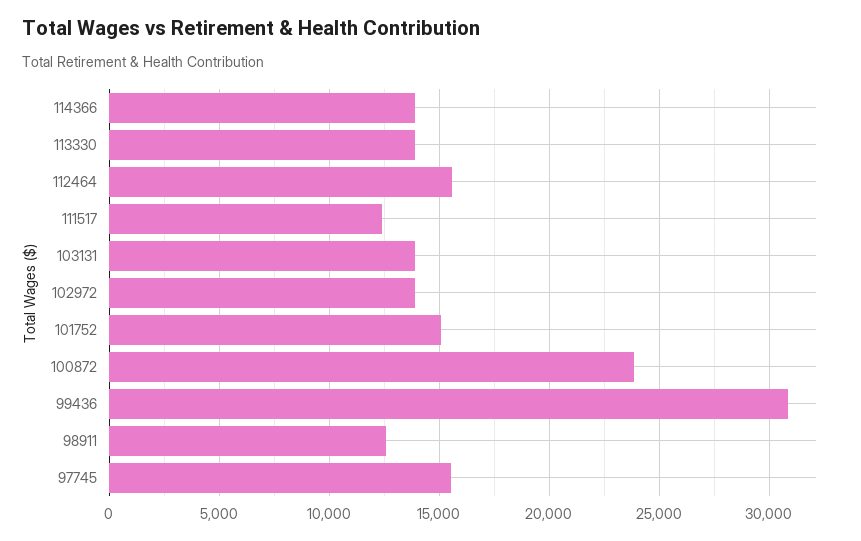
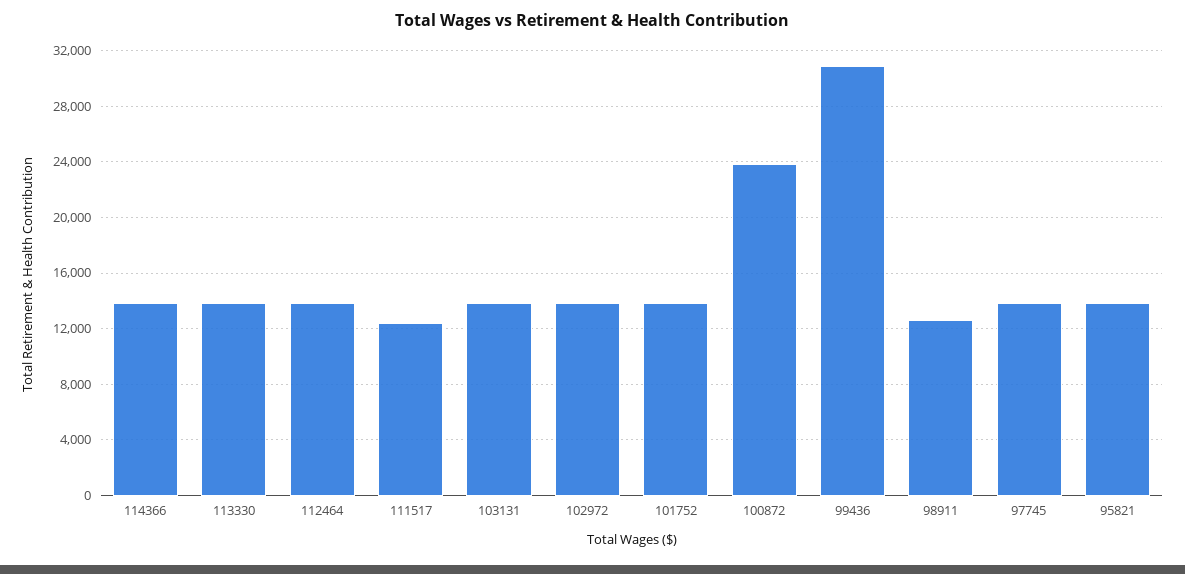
112464: 15500 -> 14000
101752: 15000 -> 14000
97745: 15500 -> 14000
95821: none -> 14000

